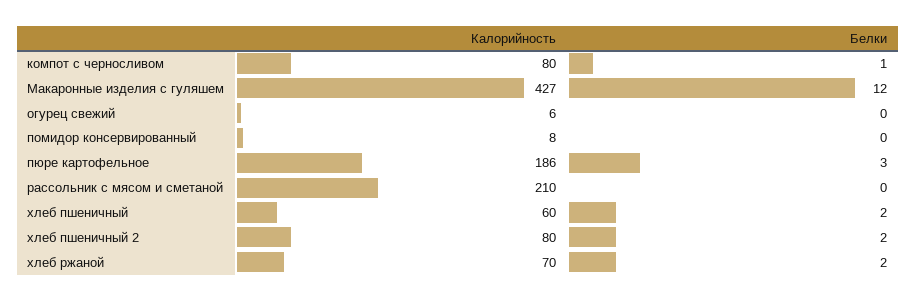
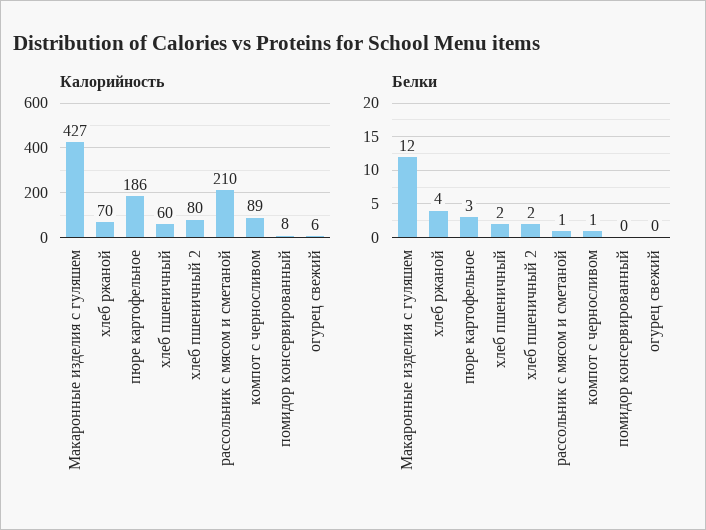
Калорийность, компот с черносливом: 80 -> 89
Белки, рассольник с мясом и сметаной: 0 -> 1
Белки, хлеб ржаной: 2 -> 4

